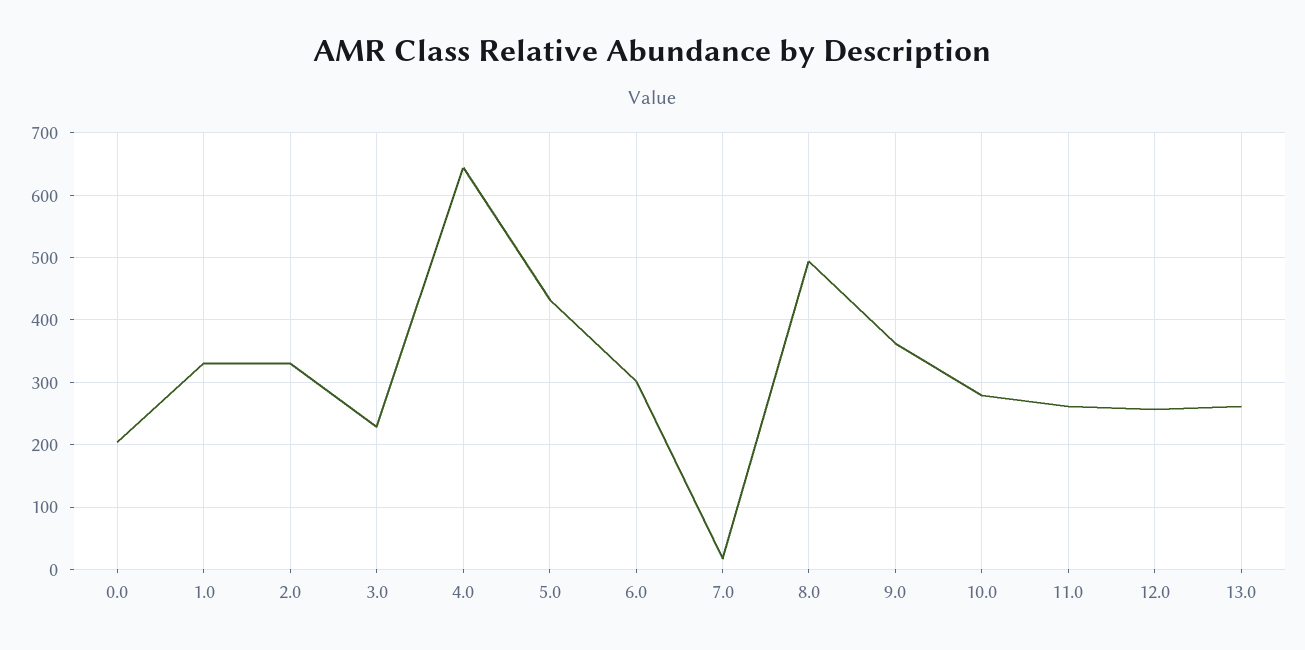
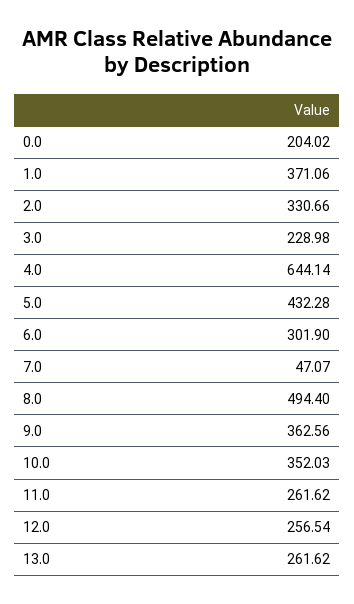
1.0: 330 -> 371.06
7.0: 20 -> 47.07
10.0: 280 -> 352.03

